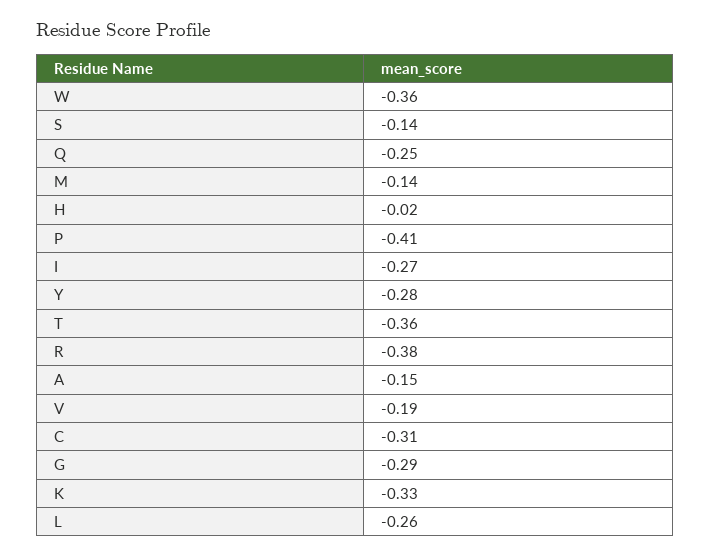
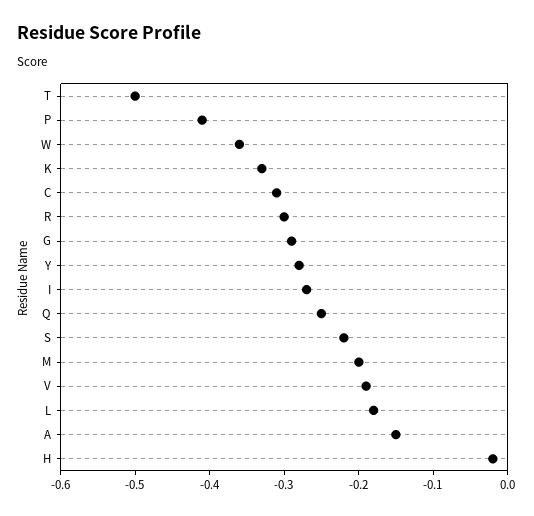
S: -0.14 -> -0.22
M: -0.14 -> -0.2
T: -0.36 -> -0.5
R: -0.38 -> -0.3
L: -0.26 -> -0.18

